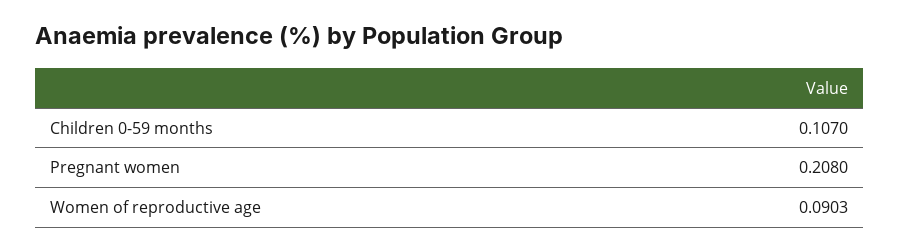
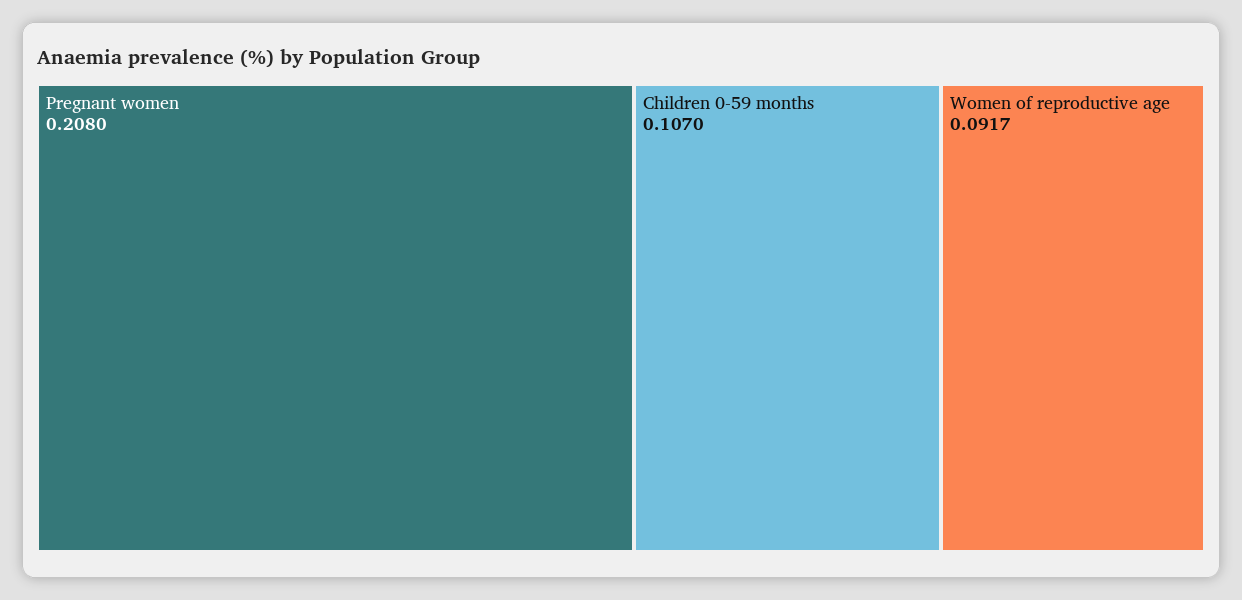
Women of reproductive age: 0.0903 -> 0.0917

